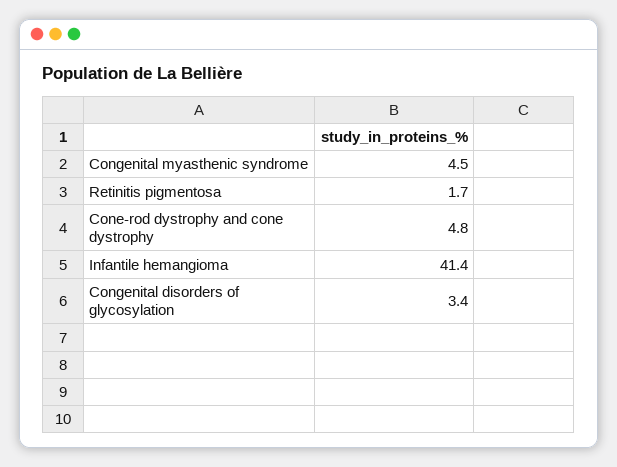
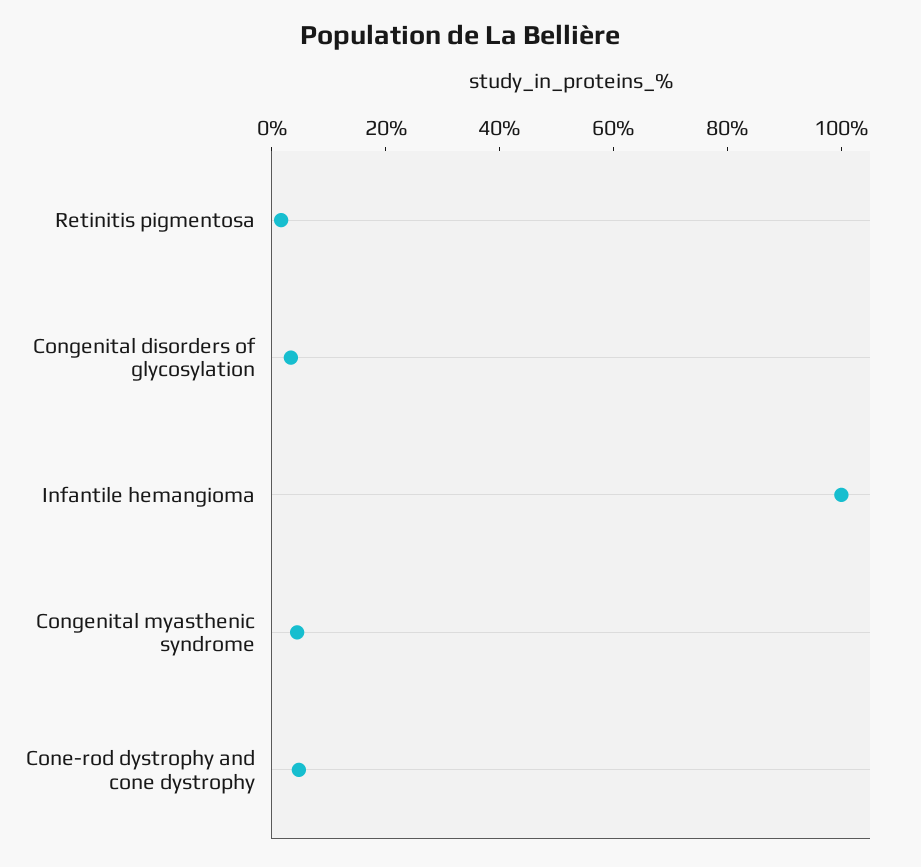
Infantile hemangioma: 41.4 -> 100

